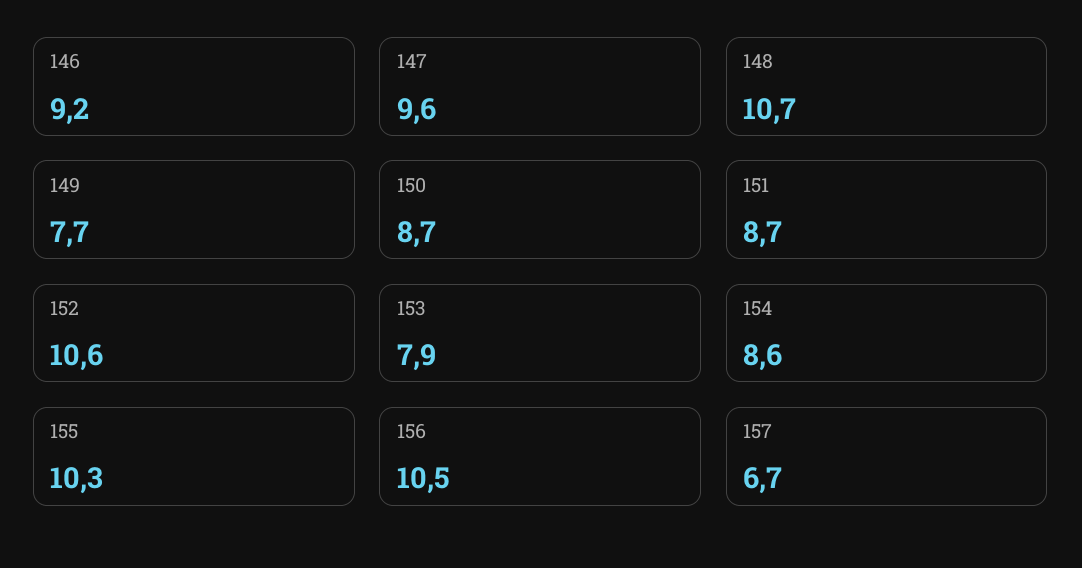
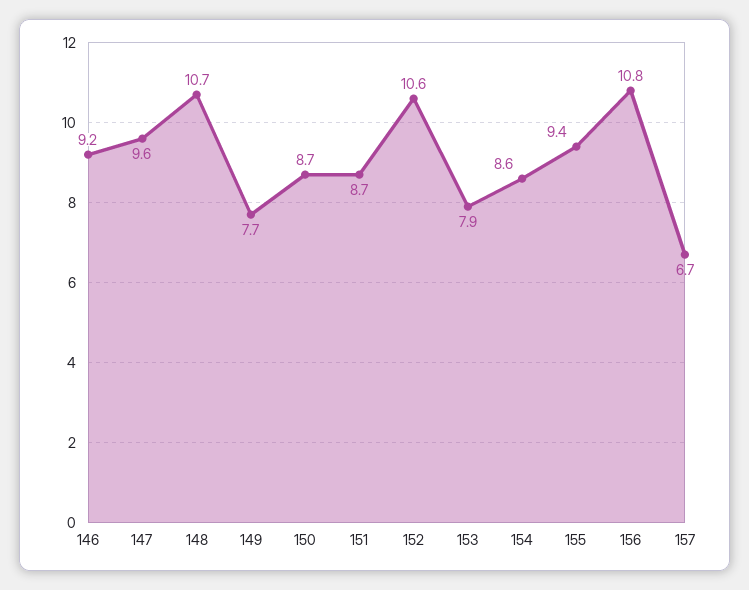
155: 10.3 -> 9.4
156: 10.5 -> 10.8

